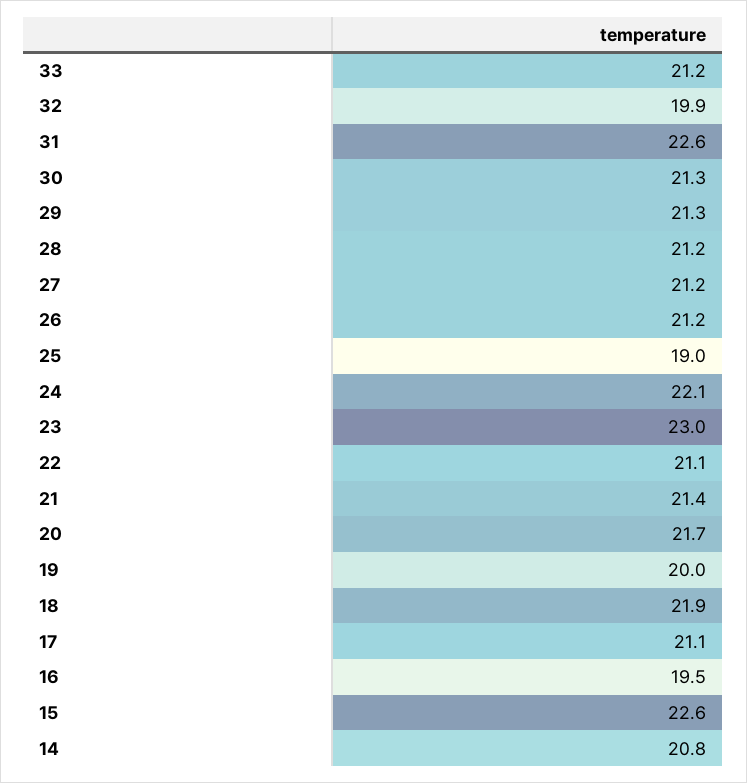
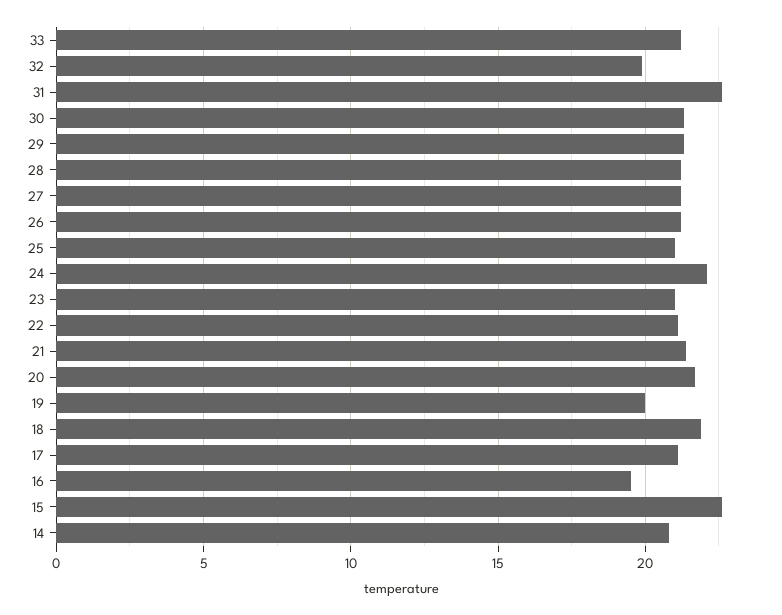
25: 19 -> 21
23: 23 -> 21

